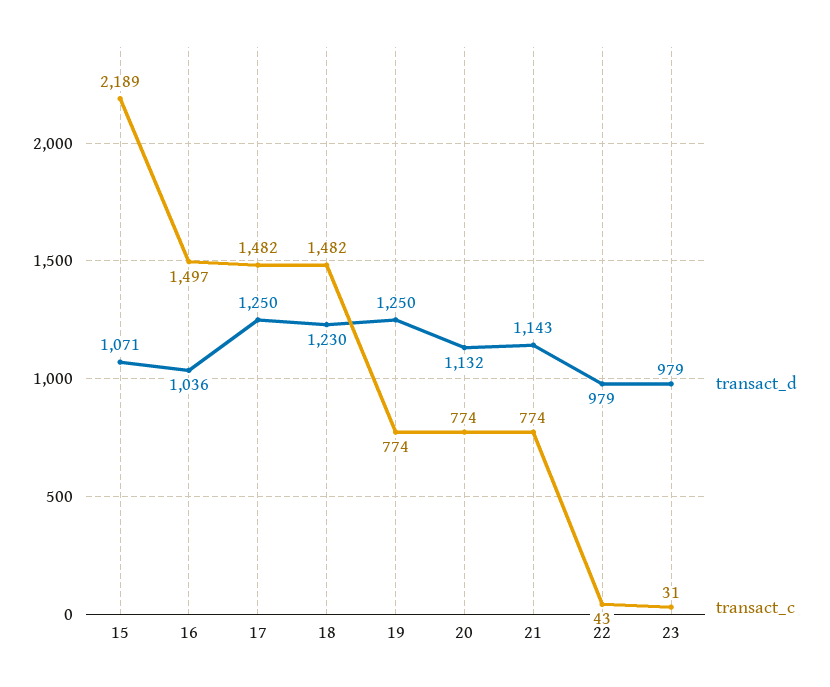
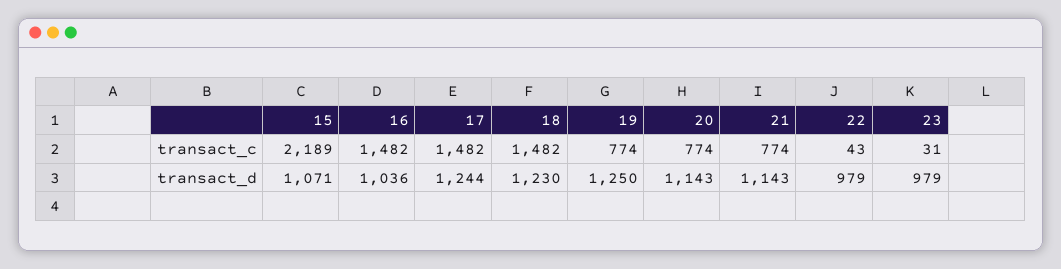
transact_c, 16: 1497 -> 1482
transact_d, 17: 1250 -> 1244
transact_d, 20: 1132 -> 1143

